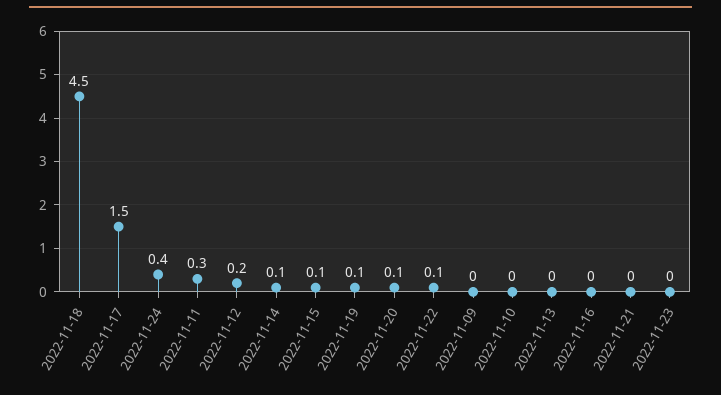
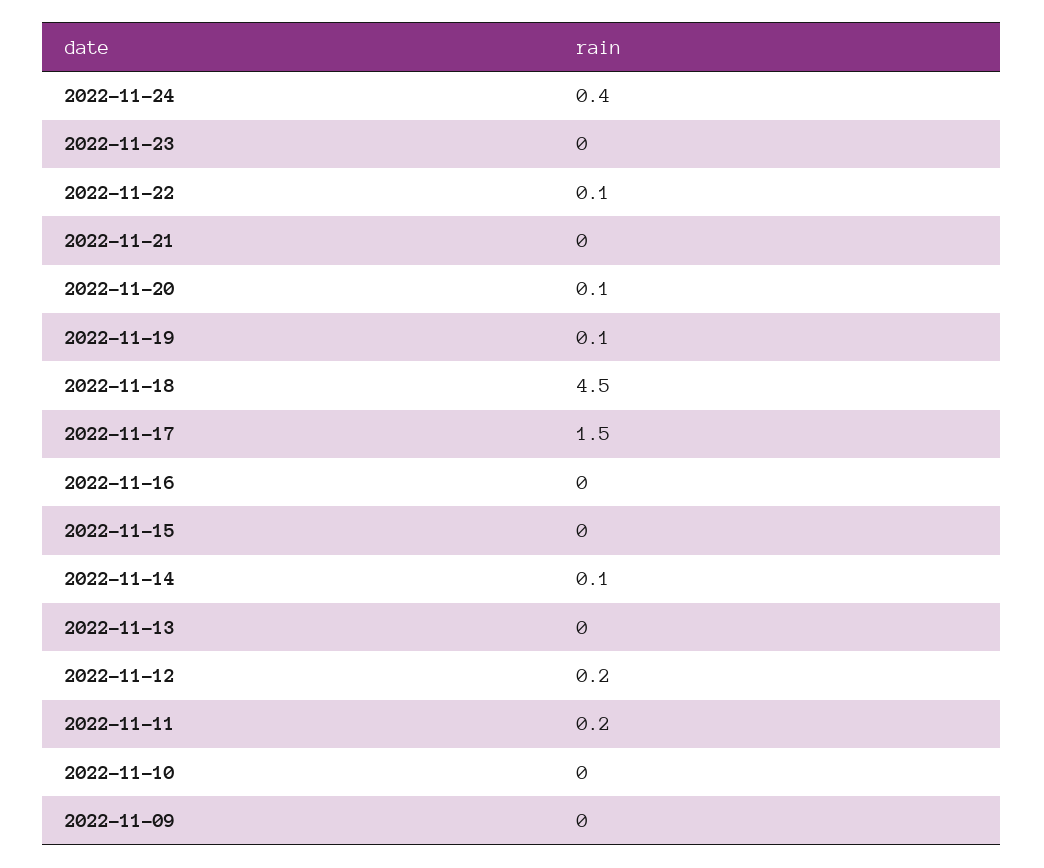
2022-11-11: 0.3 -> 0.2
2022-11-15: 0.1 -> 0

